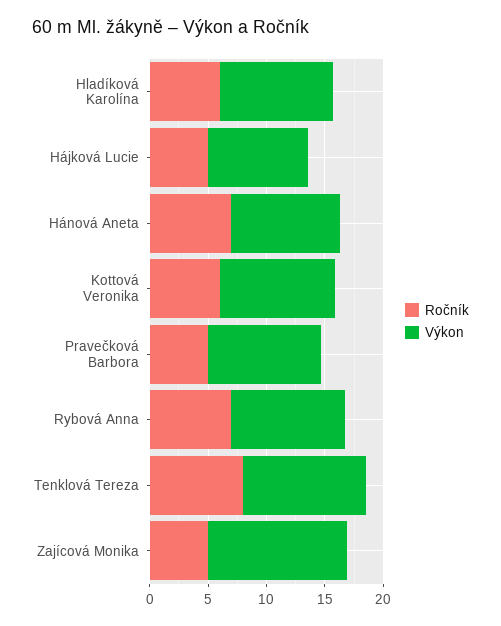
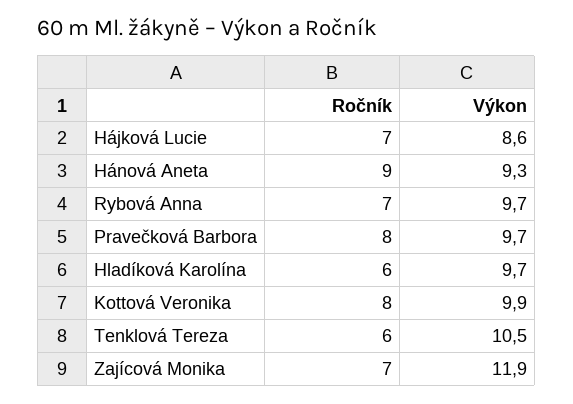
Ročník, Hájková Lucie: 5 -> 7
Ročník, Hánová Aneta: 7 -> 9
Ročník, Kottová Veronika: 6 -> 8
Ročník, Pravečková Barbora: 5 -> 8
Ročník, Tenklová Tereza: 8 -> 6
Ročník, Zajícová Monika: 5 -> 7

